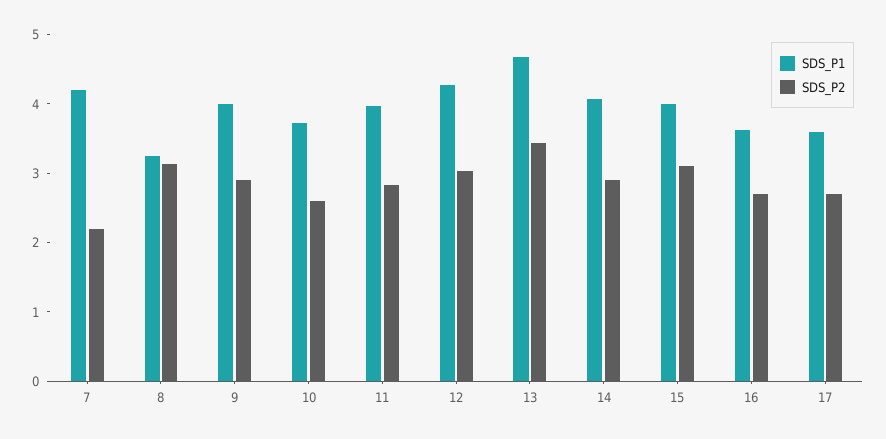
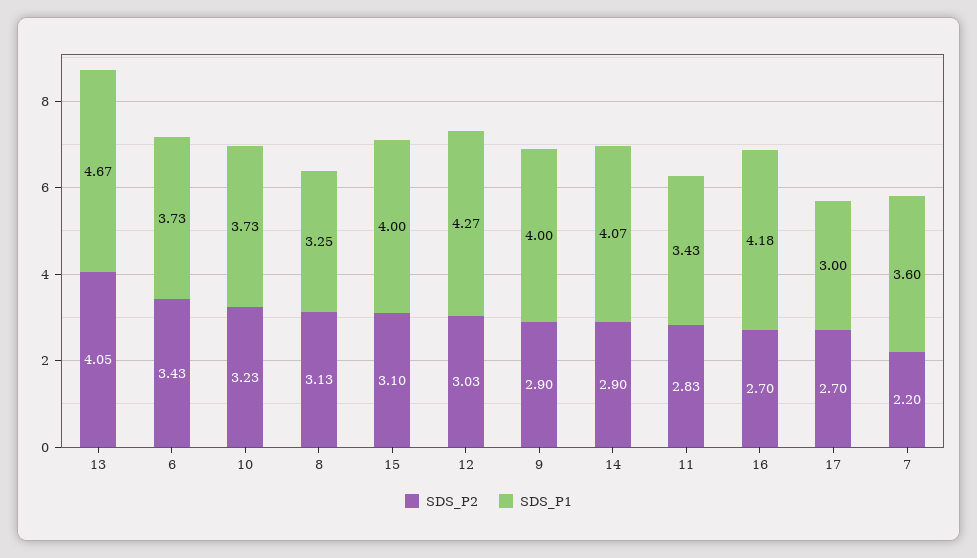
SDS_P1, 7: 4.2 -> 3.6
SDS_P2, 10: 2.6 -> 3.23
SDS_P1, 11: 4 -> 3.43
SDS_P2, 13: 3.4 -> 4.05
SDS_P1, 16: 3.6 -> 4.18
SDS_P1, 17: 3.6 -> 3
SDS_P2, 6: none -> 3.43
SDS_P1, 6: none -> 3.73

